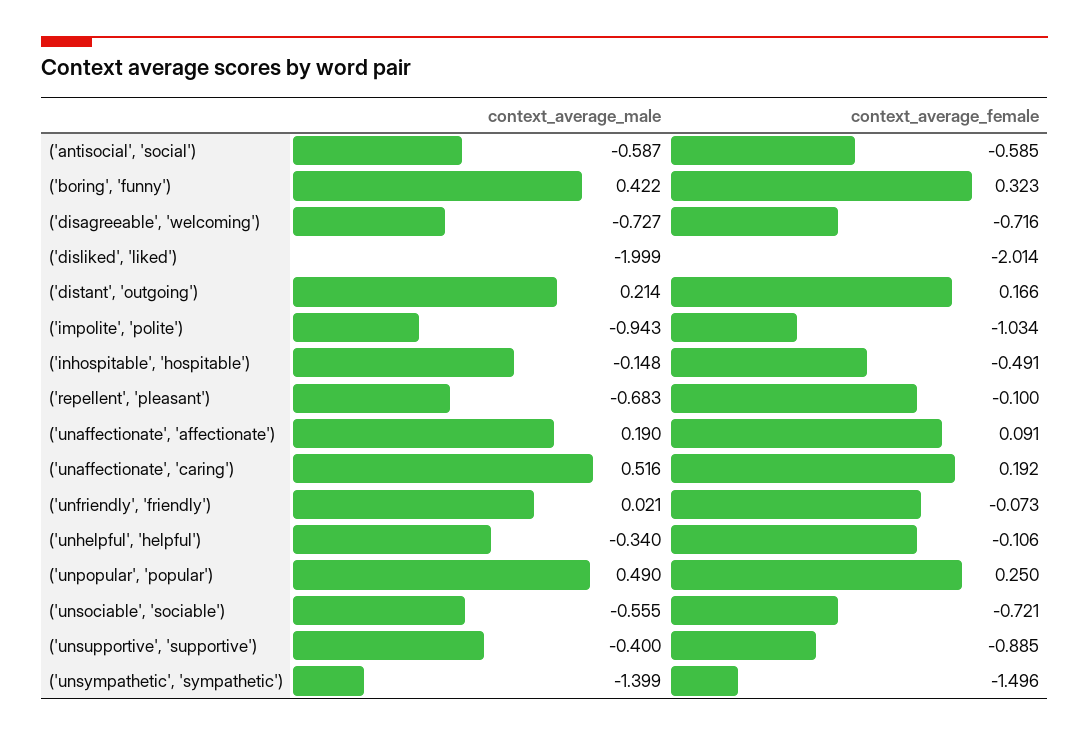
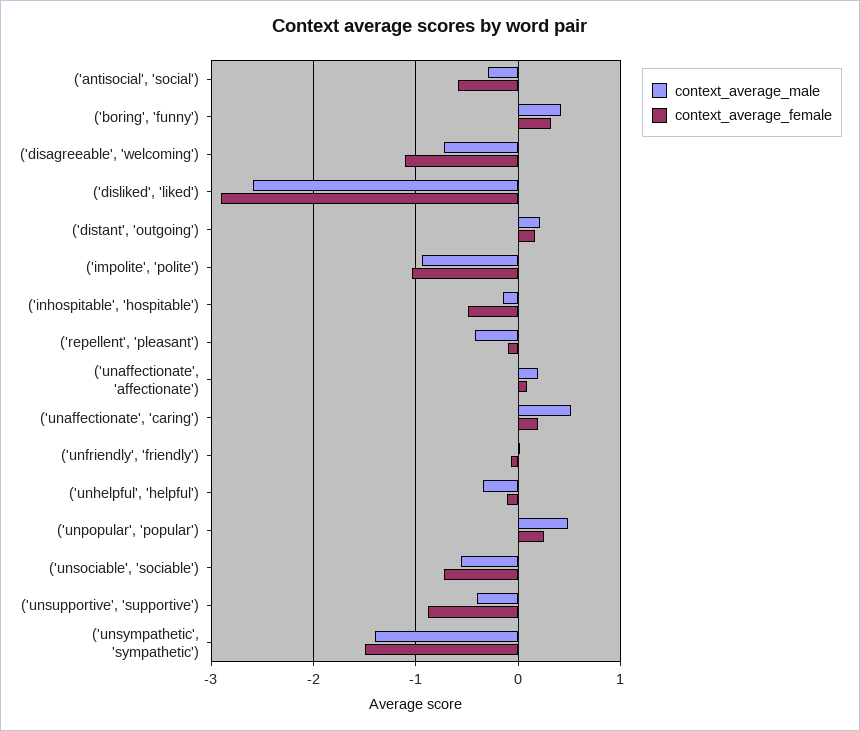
context_average_male, ('antisocial', 'social'): -0.587 -> -0.3
context_average_female, ('disagreeable', 'welcoming'): -0.716 -> -1.1
context_average_male, ('disliked', 'liked'): -1.999 -> -2.6
context_average_female, ('disliked', 'liked'): -2.014 -> -2.9
context_average_male, ('repellent', 'pleasant'): -0.683 -> -0.4

